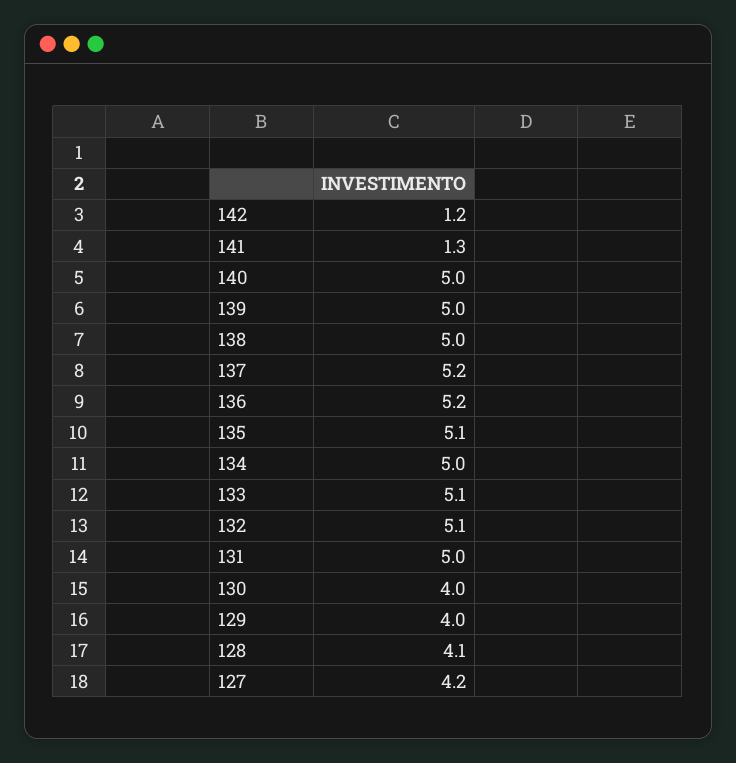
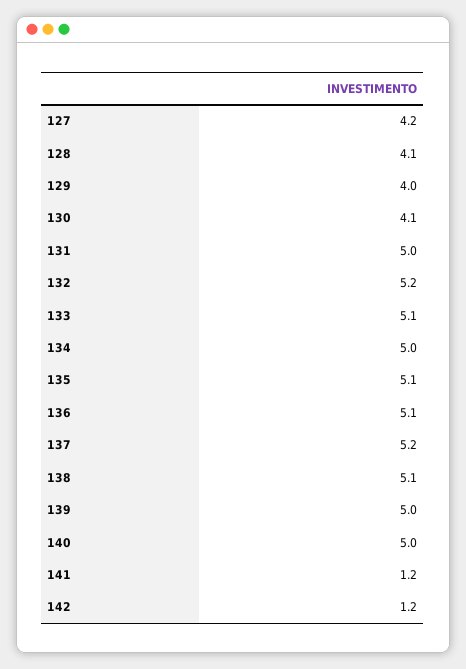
141: 1.3 -> 1.2
138: 5 -> 5.1
136: 5.2 -> 5.1
132: 5.1 -> 5.2
130: 4 -> 4.1

